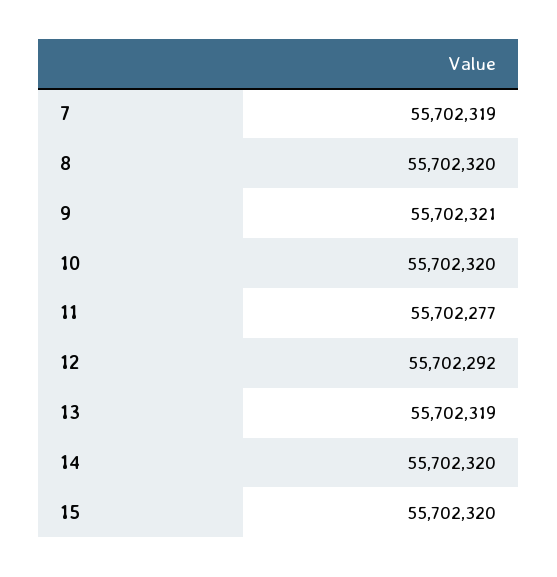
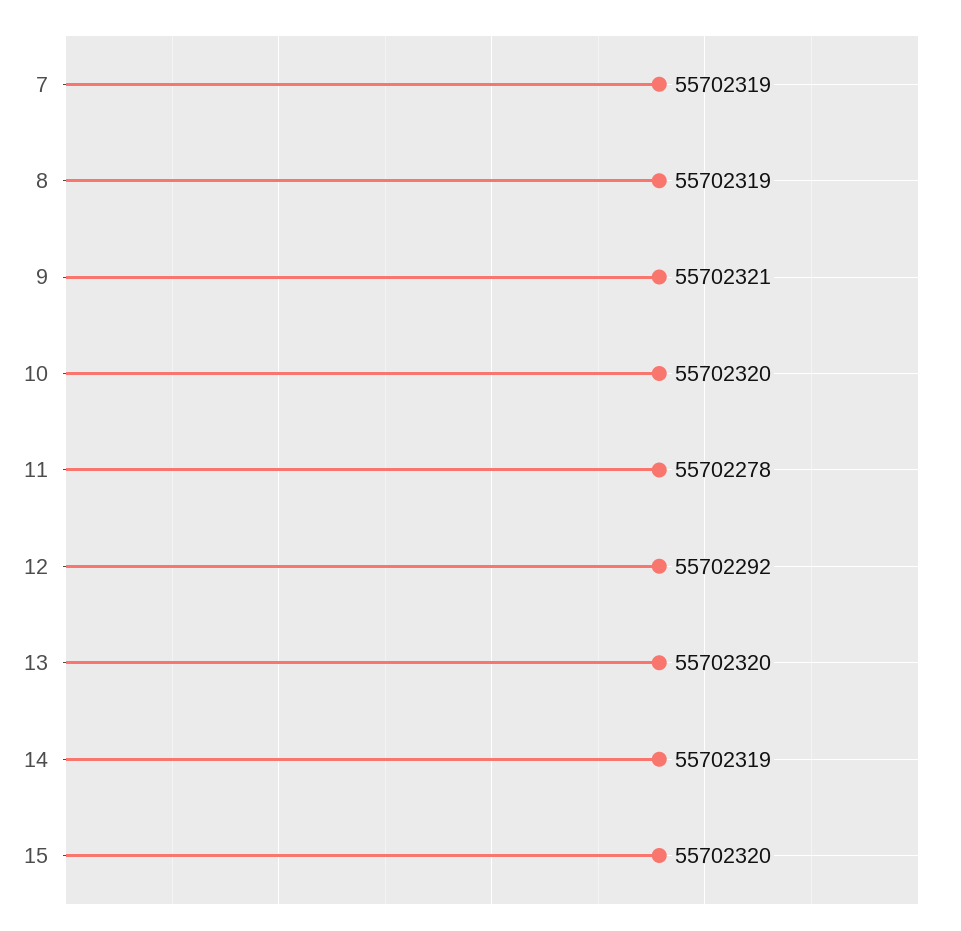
8: 55702320 -> 55702319
11: 55702277 -> 55702278
13: 55702319 -> 55702320
14: 55702320 -> 55702319

